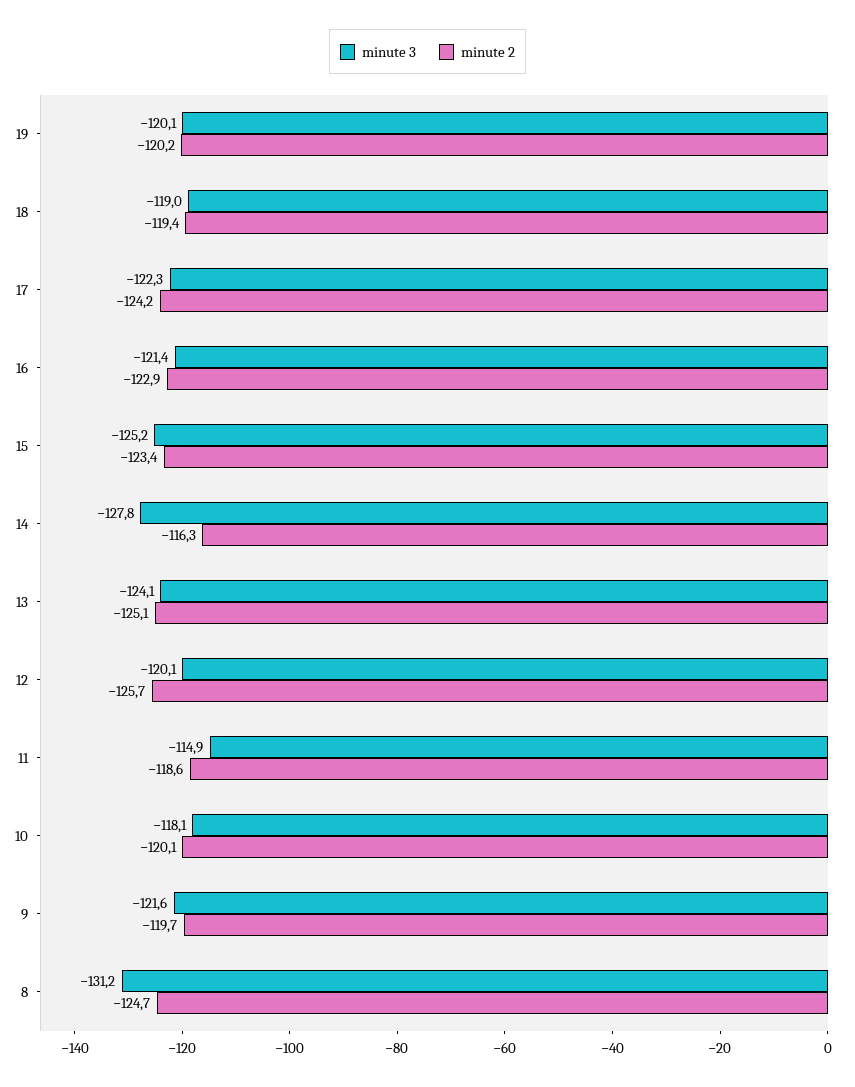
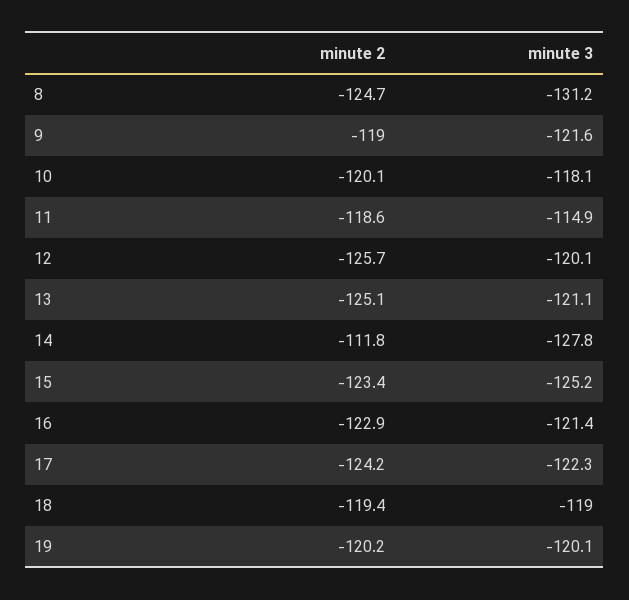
minute 2, 14: -116.3 -> -111.8
minute 3, 13: -124.1 -> -121.1
minute 2, 9: -119.7 -> -119

